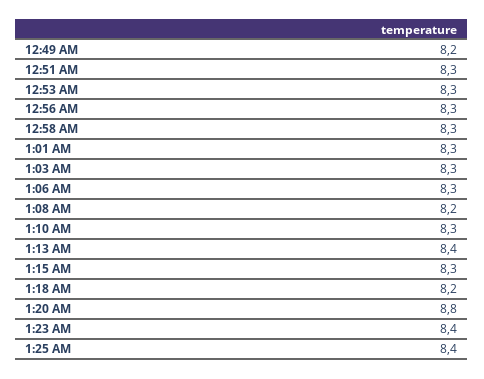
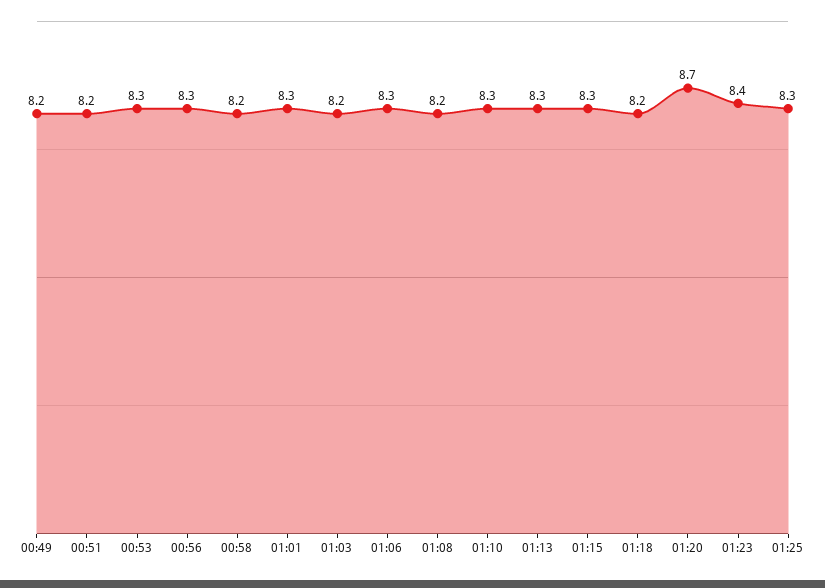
12:51 AM: 8.3 -> 8.2
12:58 AM: 8.3 -> 8.2
1:03 AM: 8.3 -> 8.2
1:13 AM: 8.4 -> 8.3
1:20 AM: 8.8 -> 8.7
1:25 AM: 8.4 -> 8.3

